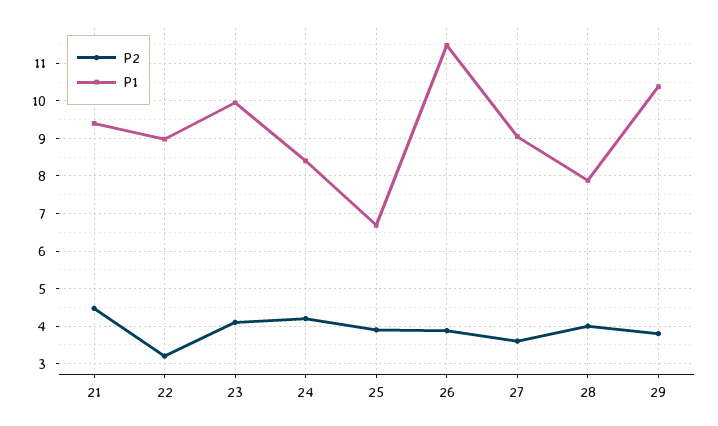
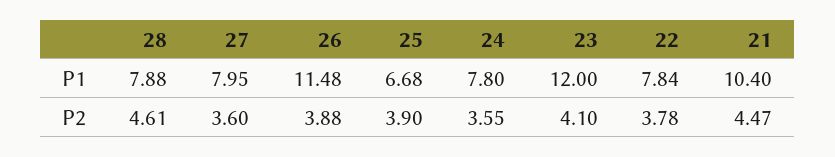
P1, 21: 9.4 -> 10.4
P2, 22: 3.2 -> 3.78
P1, 22: 9 -> 7.84
P1, 23: 10 -> 12
P2, 24: 4.2 -> 3.55
P1, 24: 8.4 -> 7.8
P1, 27: 9 -> 7.95
P2, 28: 4 -> 4.61
P2, 29: 3.8 -> none
P1, 29: 10.4 -> none

